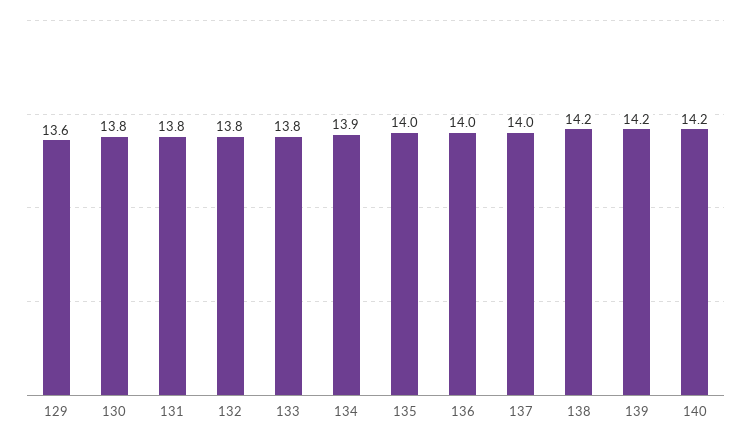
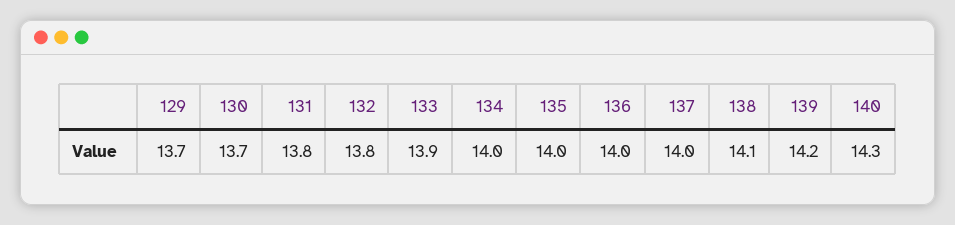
129: 13.6 -> 13.7
130: 13.8 -> 13.7
133: 13.8 -> 13.9
134: 13.9 -> 14
138: 14.2 -> 14.1
140: 14.2 -> 14.3

